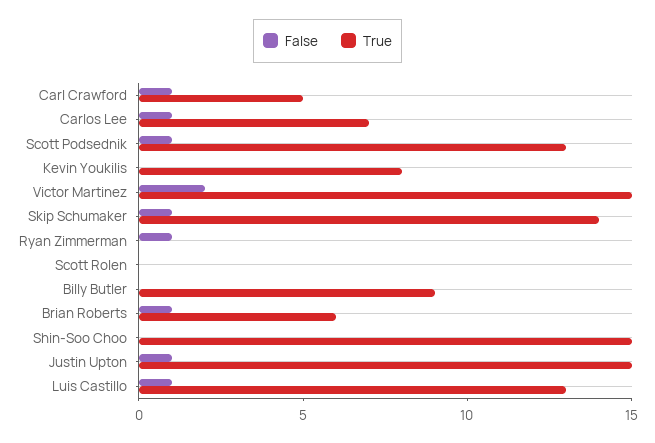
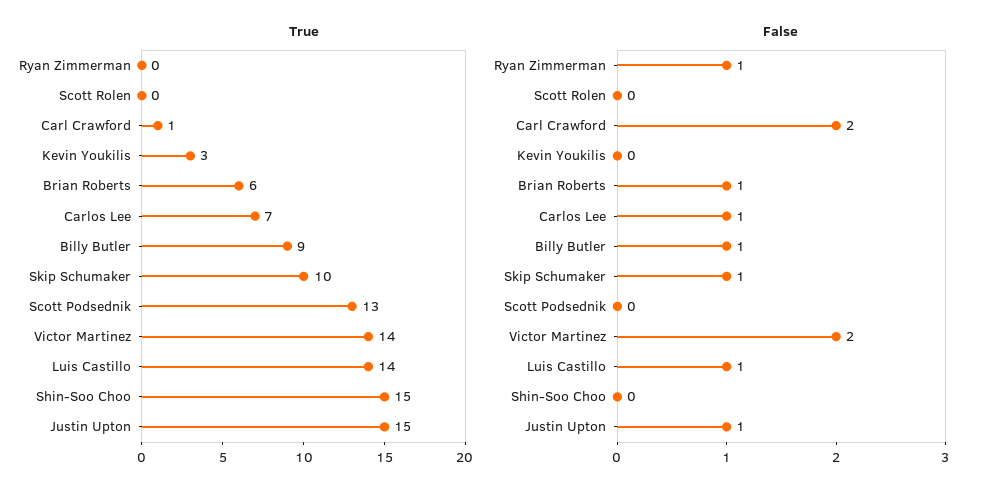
False, Carl Crawford: 1 -> 2
True, Carl Crawford: 5 -> 1
False, Scott Podsednik: 1 -> 0
True, Kevin Youkilis: 8 -> 3
True, Victor Martinez: 15 -> 14
True, Skip Schumaker: 14 -> 10
False, Billy Butler: 0 -> 1
True, Luis Castillo: 13 -> 14

